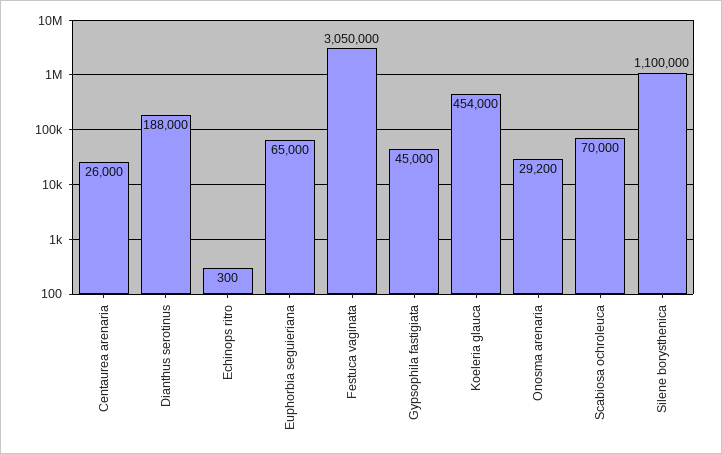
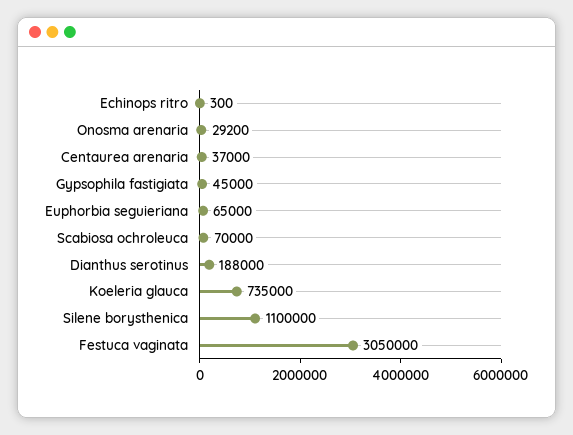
Centaurea arenaria: 26000 -> 37000
Koeleria glauca: 454000 -> 735000

